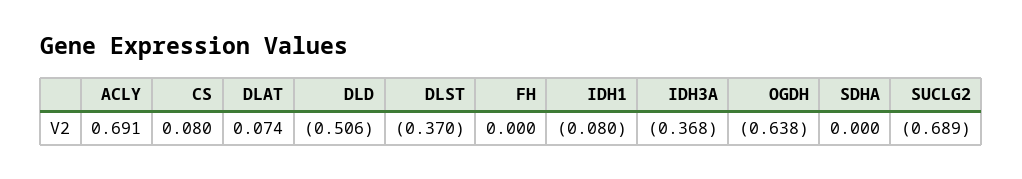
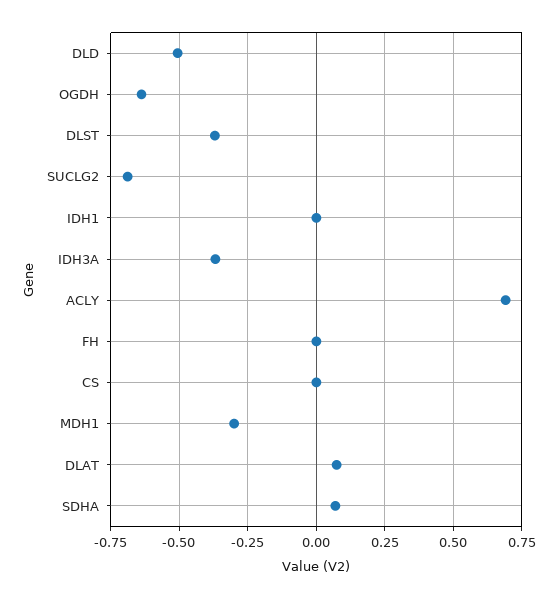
CS: 0.08 -> 0
IDH1: -0.08 -> 0
SDHA: 0 -> 0.075
MDH1: none -> -0.3

